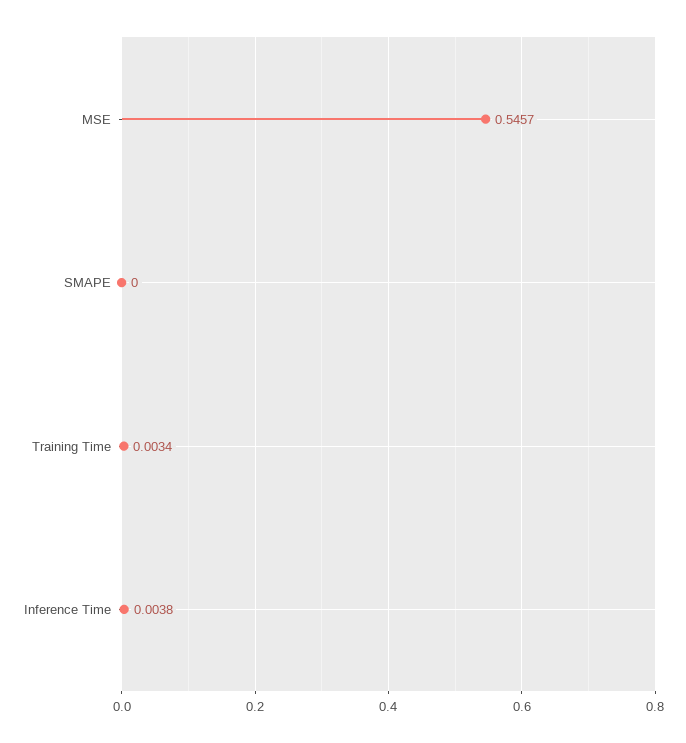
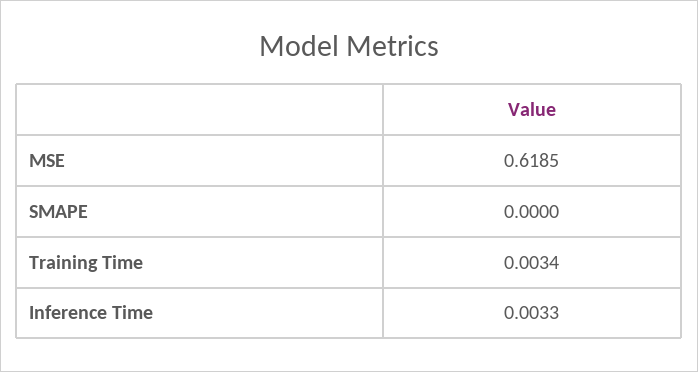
MSE: 0.5457 -> 0.6185
Inference Time: 0.0038 -> 0.0033

